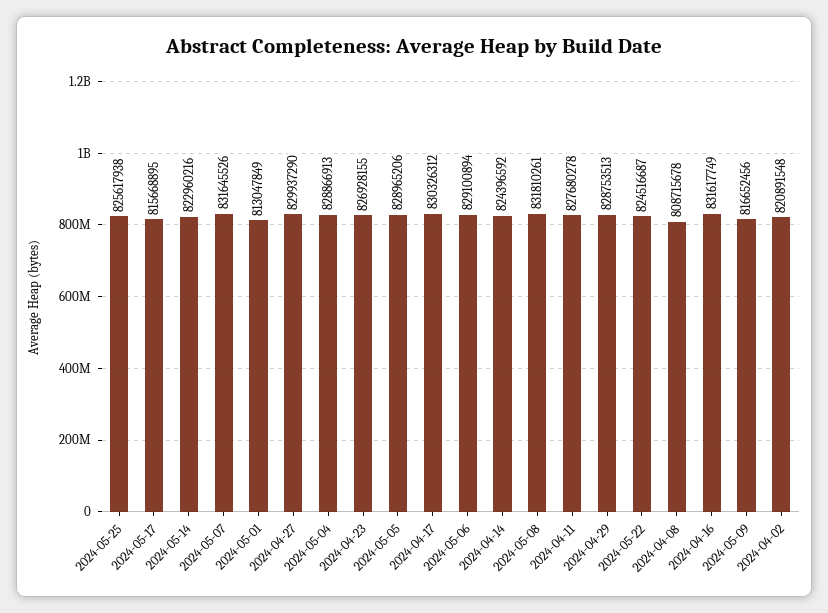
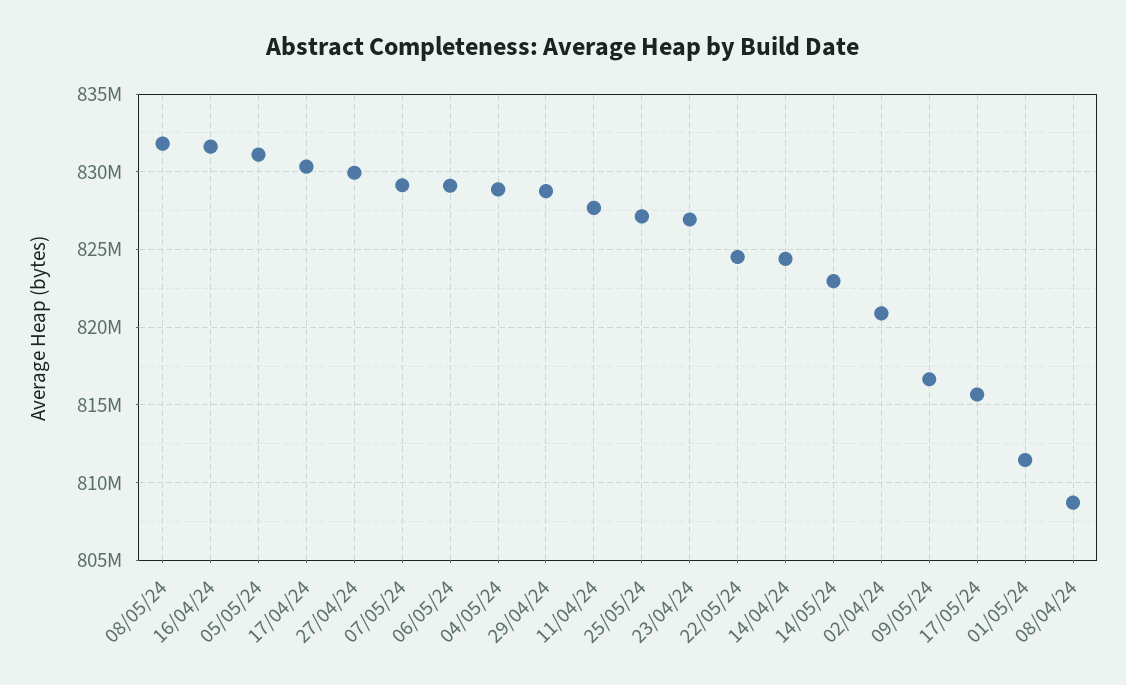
2024-05-25: 825617938 -> 827000000
2024-05-07: 831645526 -> 829000000
2024-05-01: 813047849 -> 811500000
2024-05-05: 828965206 -> 831000000

